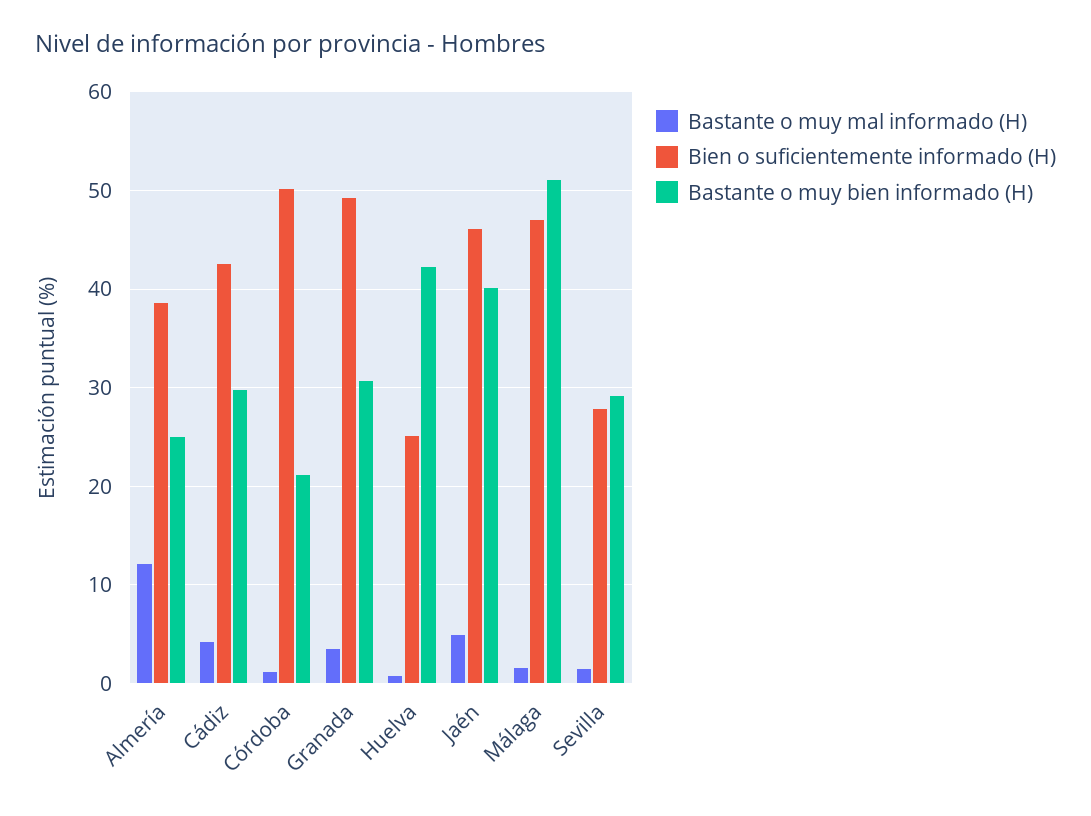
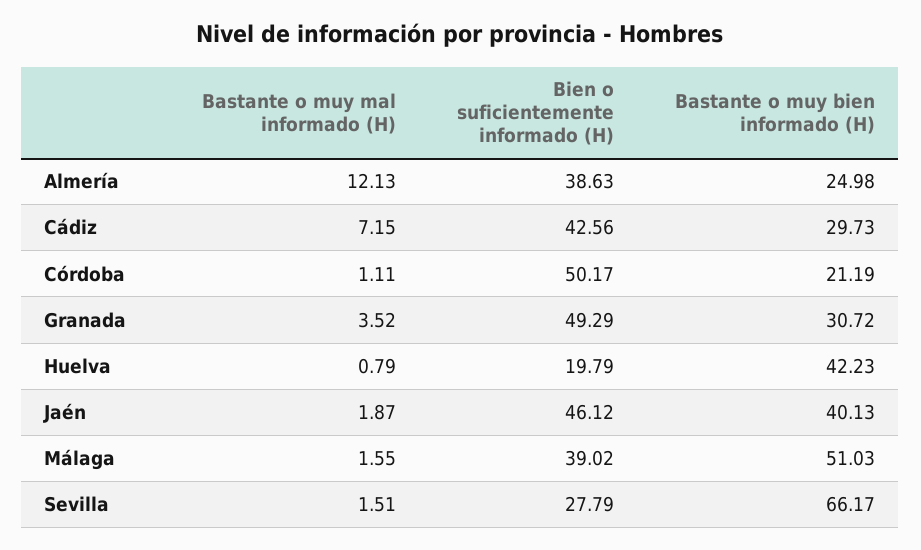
Bastante o muy mal informado (H), Cádiz: 4 -> 7.15
Bien o suficientemente informado (H), Huelva: 25 -> 19.79
Bastante o muy mal informado (H), Jaén: 5 -> 1.87
Bien o suficientemente informado (H), Málaga: 47 -> 39.02
Bastante o muy bien informado (H), Sevilla: 29 -> 66.17

